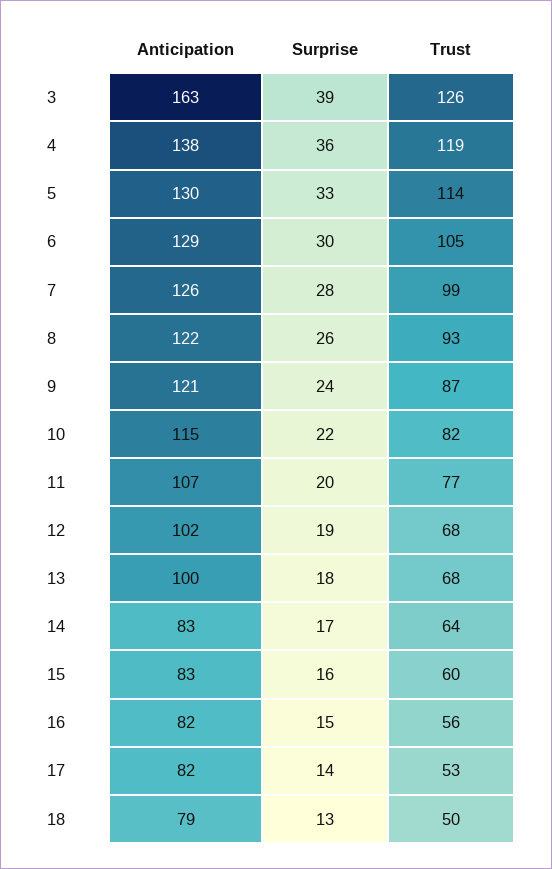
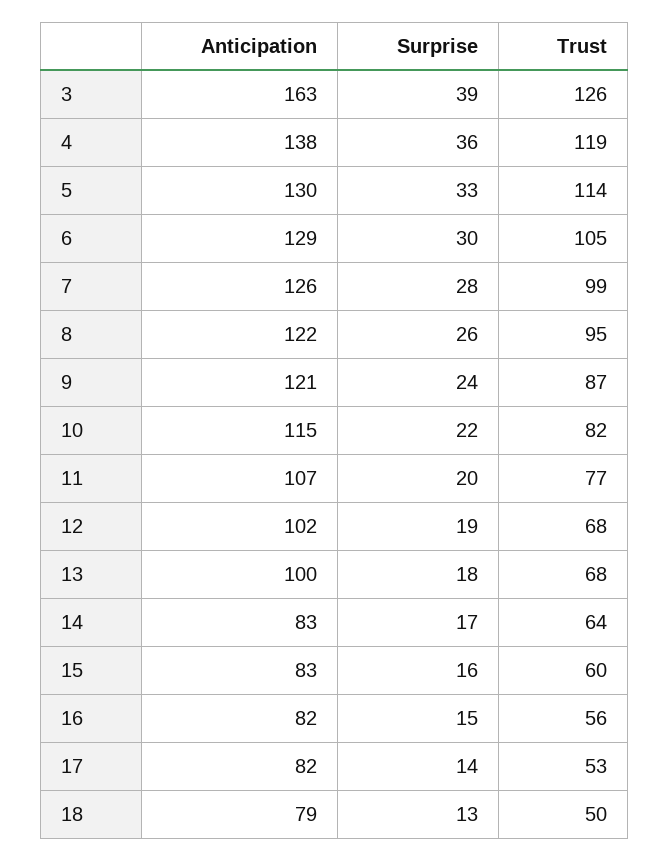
Trust, 8: 93 -> 95

